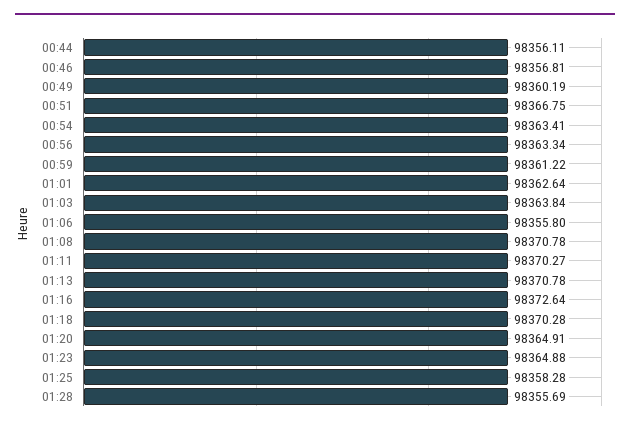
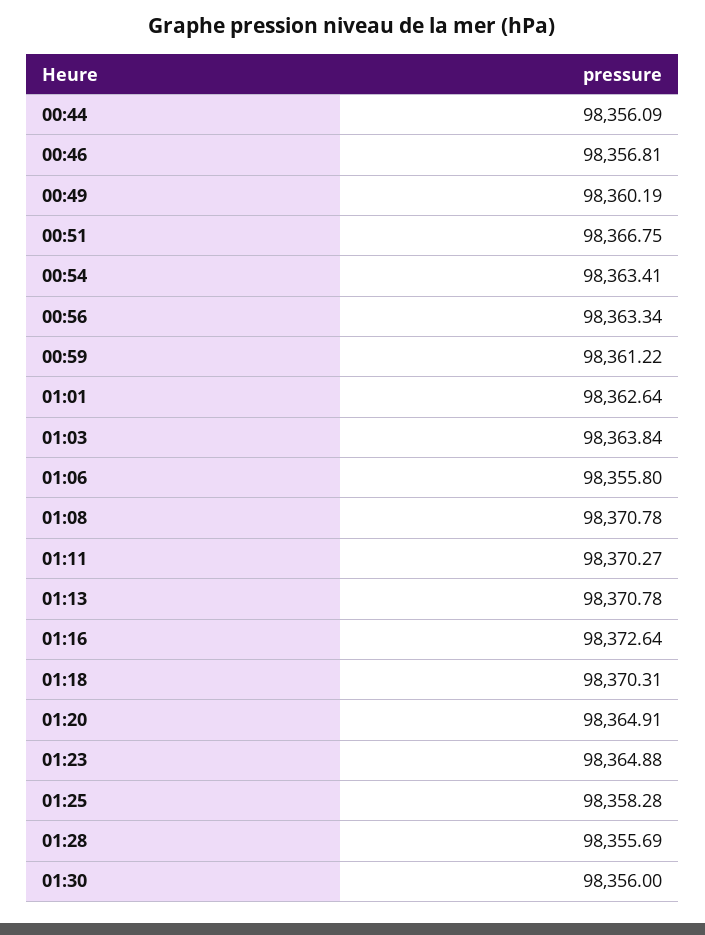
00:44: 98356.11 -> 98356.09
01:18: 98370.28 -> 98370.31
01:30: none -> 98356

